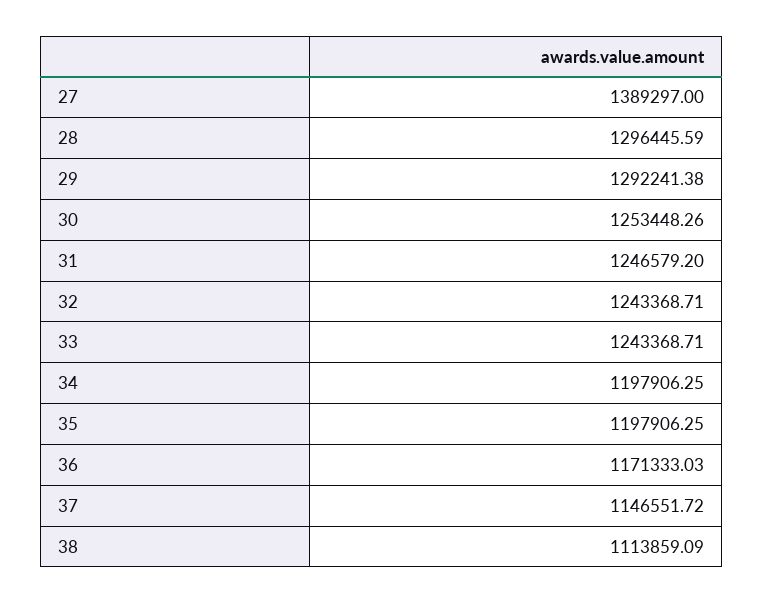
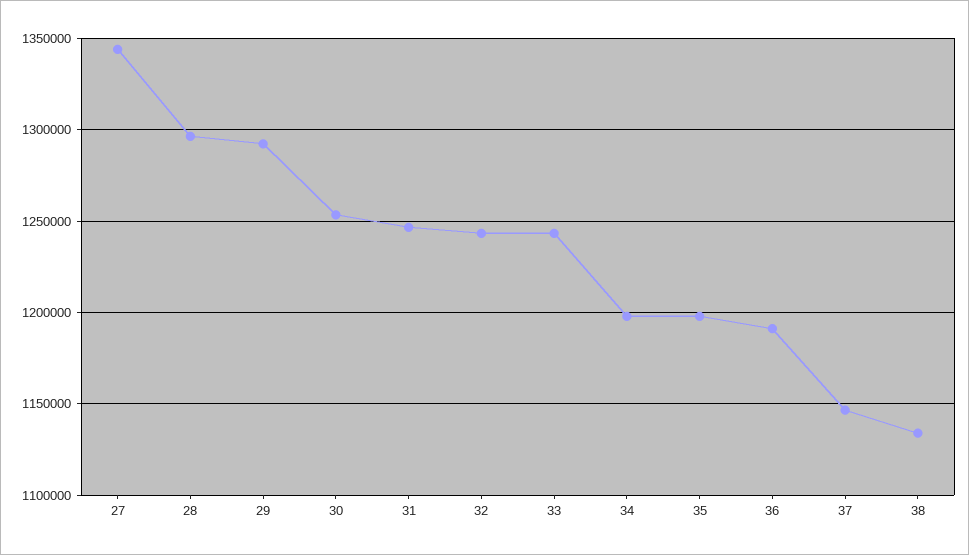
27: 1389297 -> 1345000
36: 1171333.03 -> 1190000
38: 1113859.09 -> 1135000

